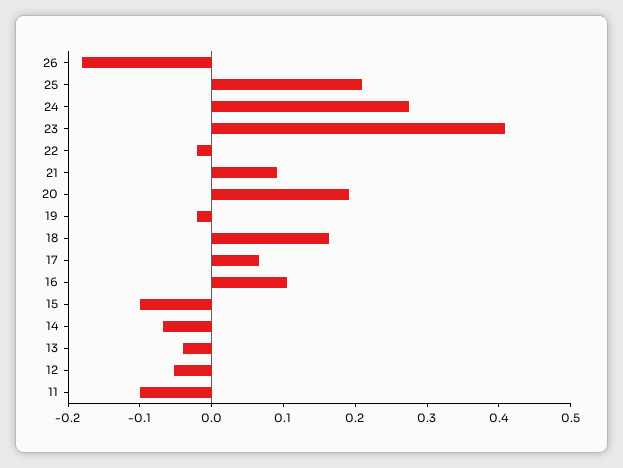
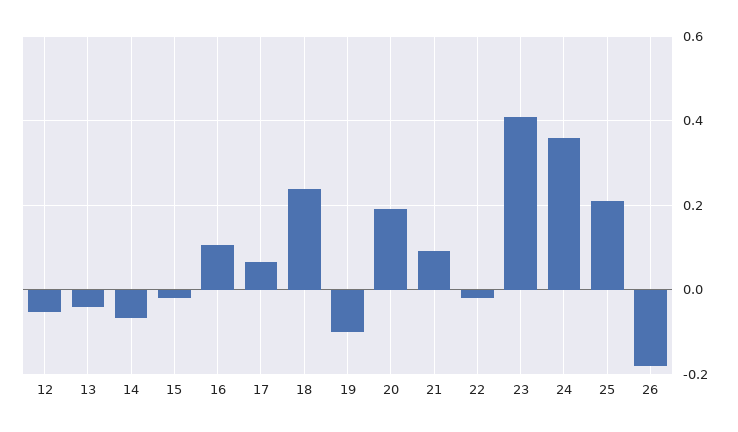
24: 0.28 -> 0.36
19: -0.02 -> -0.1
18: 0.16 -> 0.24
15: -0.1 -> -0.02
11: -0.1 -> none

